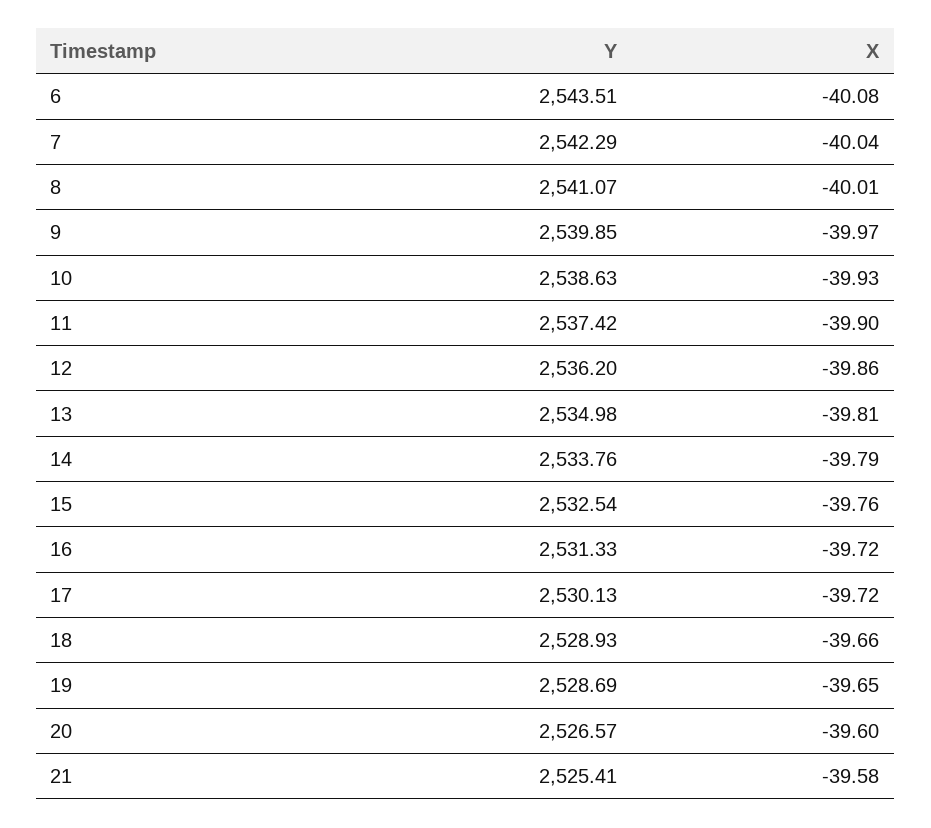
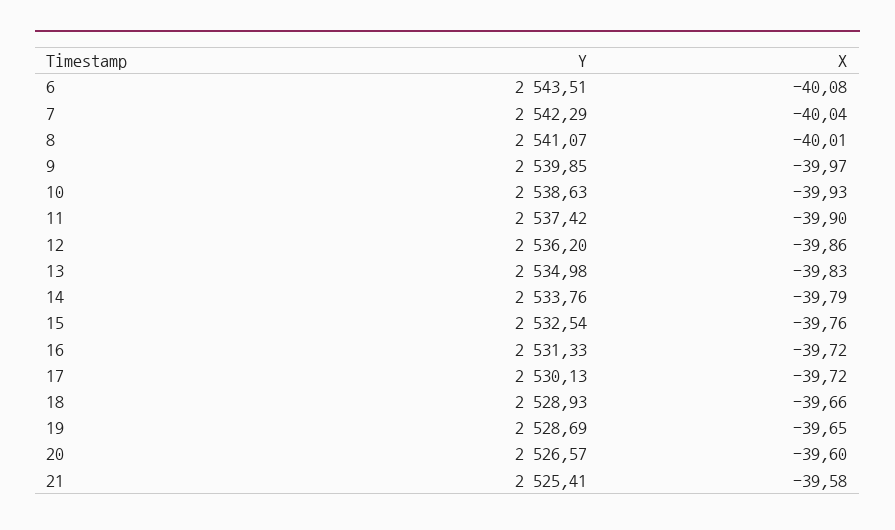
X, 13: -39.81 -> -39.83

